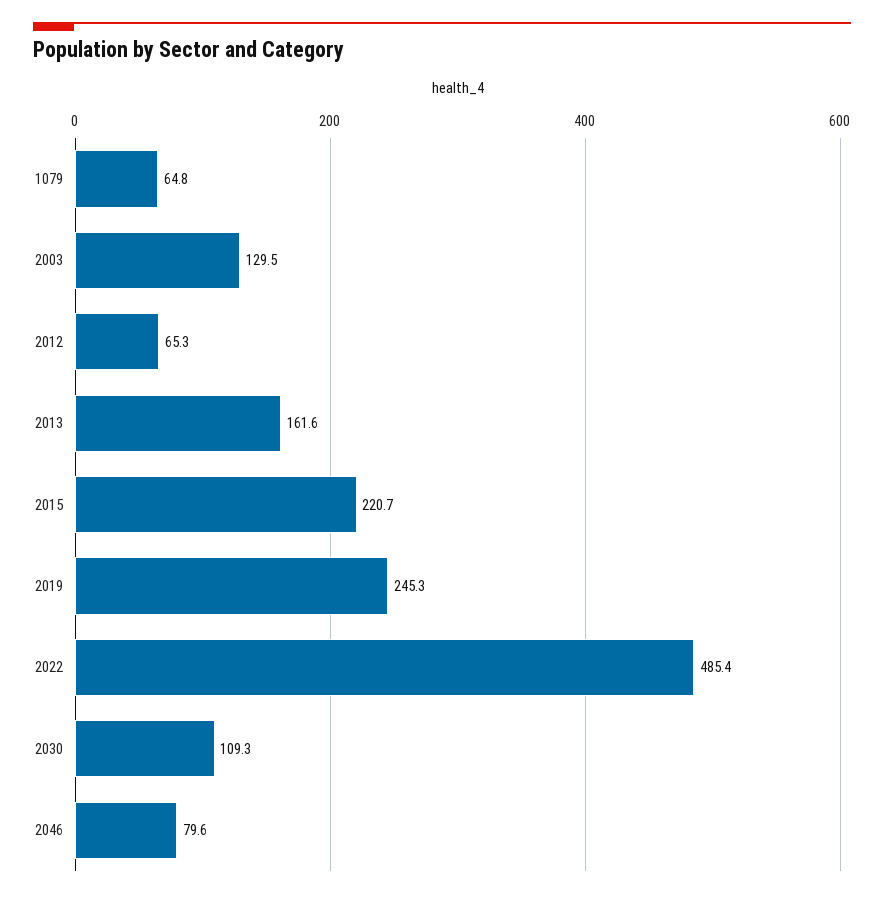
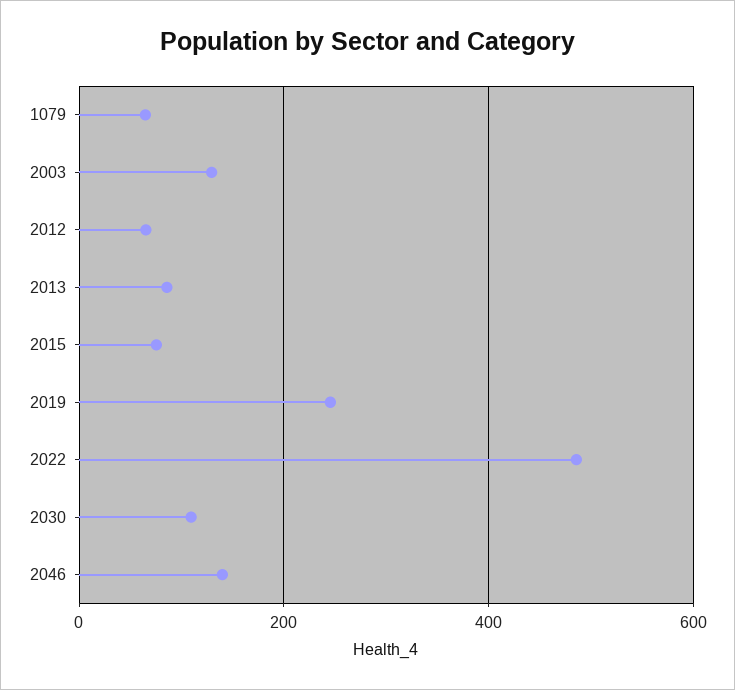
2013: 161.6 -> 80
2015: 220.7 -> 80
2046: 79.6 -> 140

